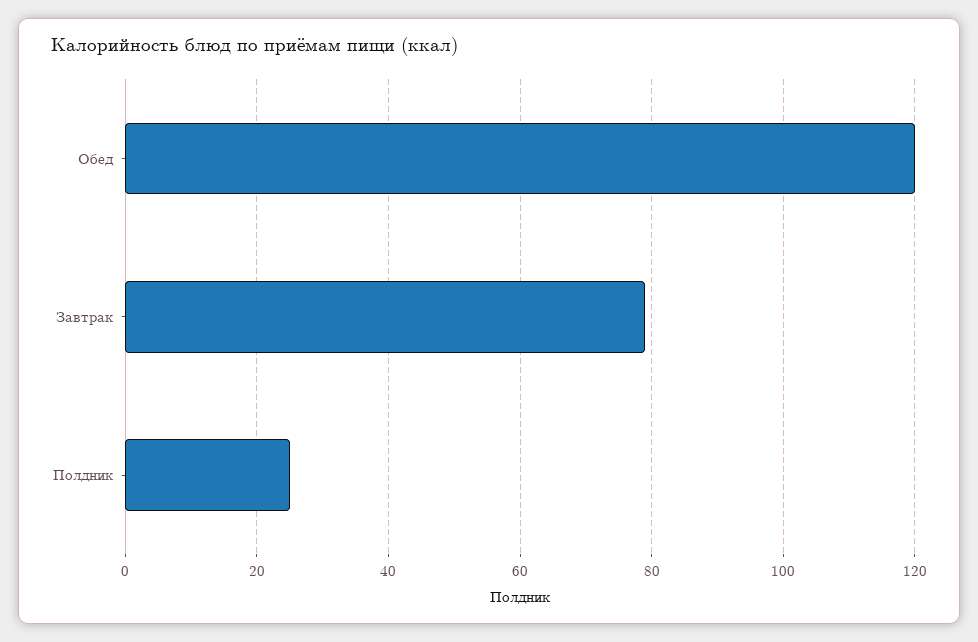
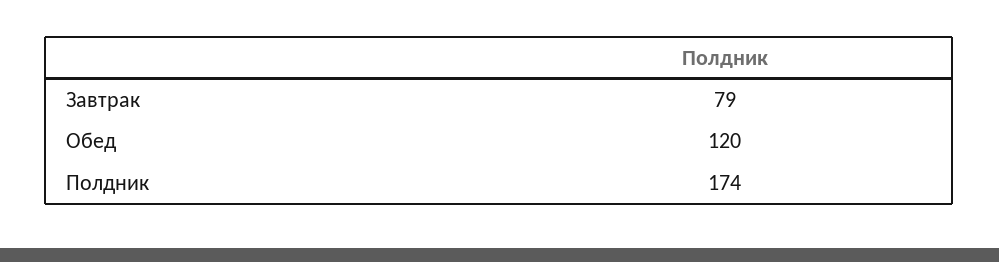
Полдник: 25 -> 174

